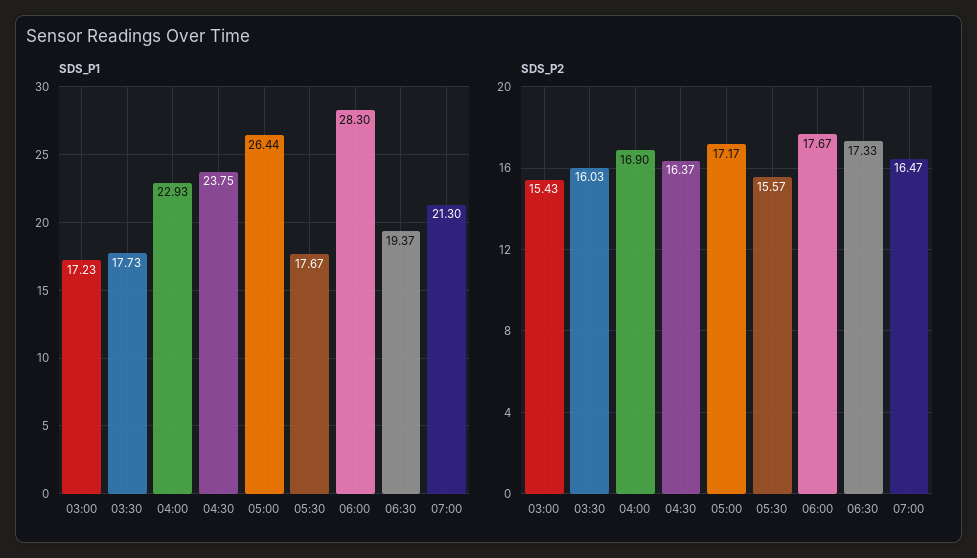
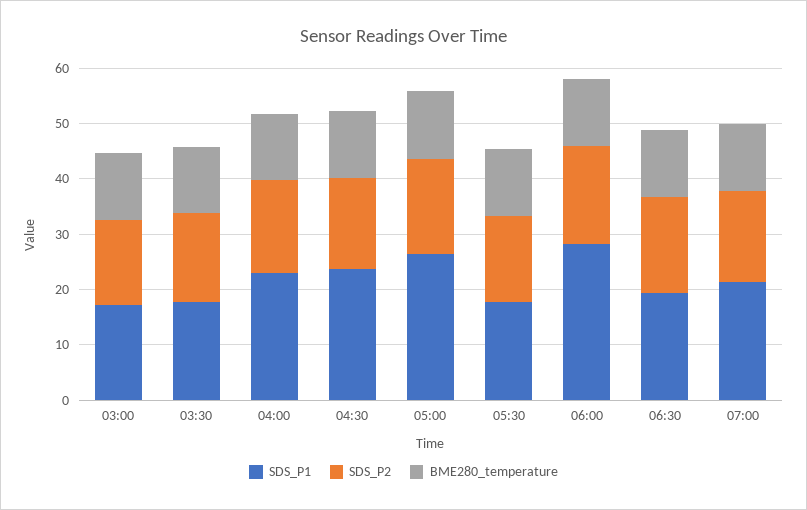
BME280_temperature, 03:00: none -> 12
BME280_temperature, 03:30: none -> 12
BME280_temperature, 04:00: none -> 12
BME280_temperature, 04:30: none -> 12
BME280_temperature, 05:00: none -> 12
BME280_temperature, 05:30: none -> 12
BME280_temperature, 06:00: none -> 12
BME280_temperature, 06:30: none -> 12
BME280_temperature, 07:00: none -> 12

